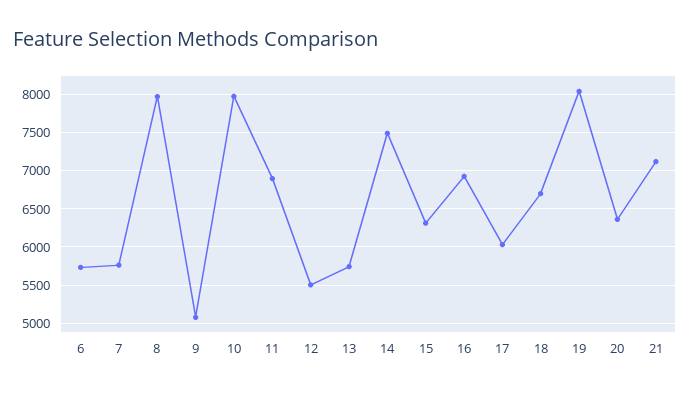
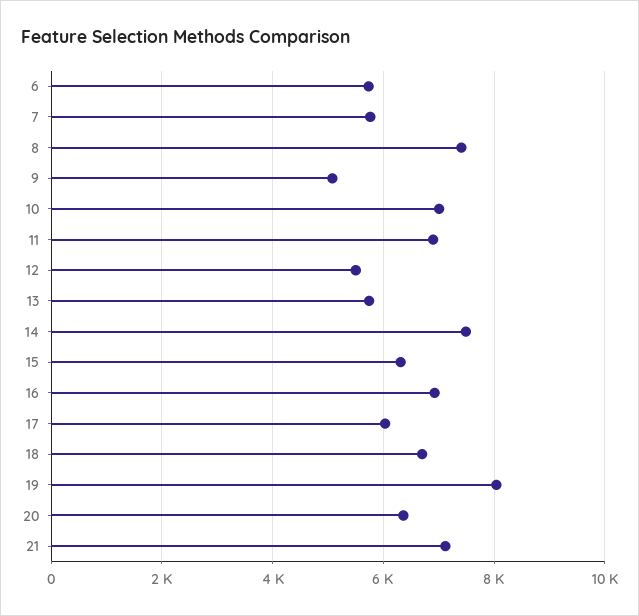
8: 8000 -> 7400
10: 8000 -> 7000

